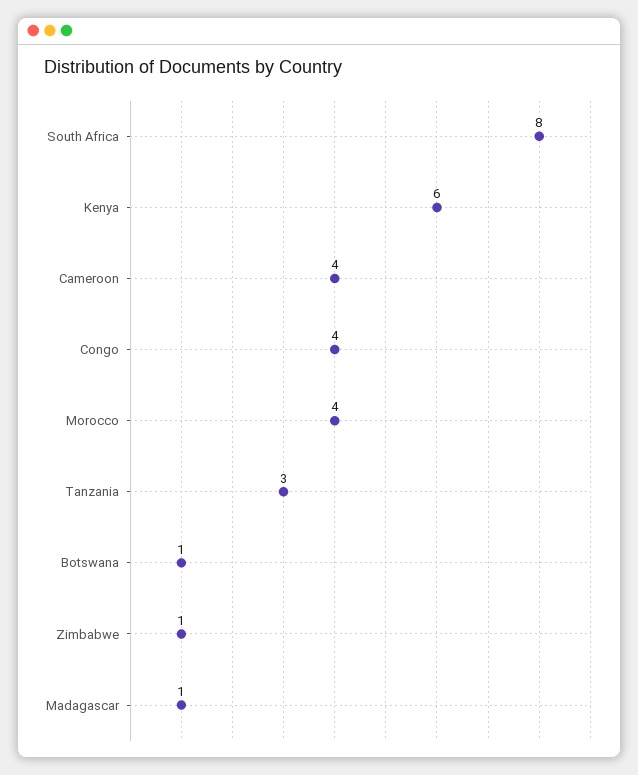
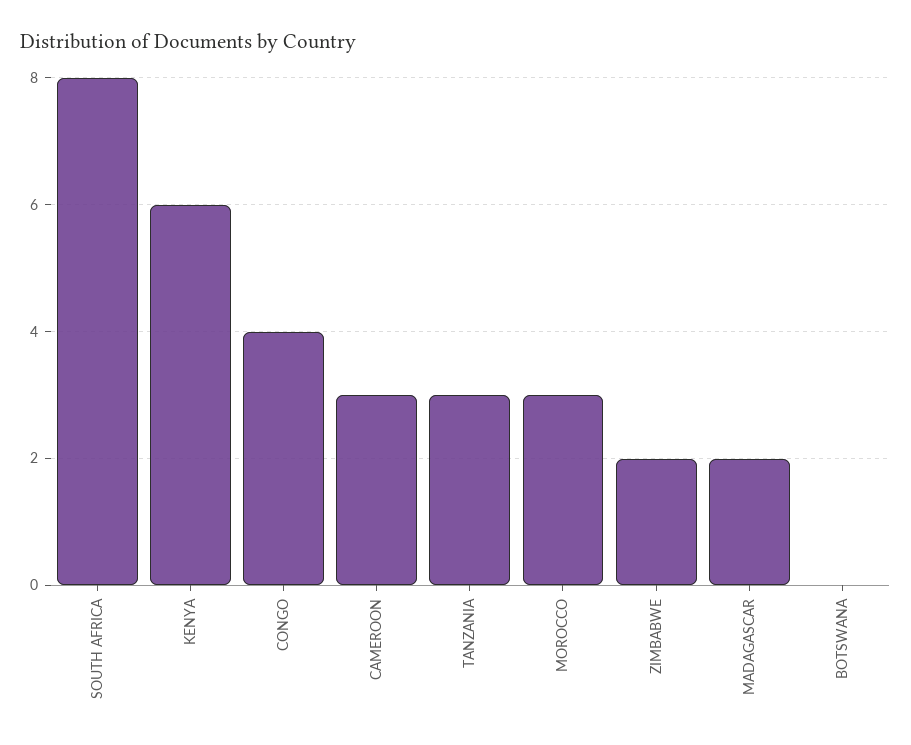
Cameroon: 4 -> 3
Morocco: 4 -> 3
Botswana: 1 -> 0
Zimbabwe: 1 -> 2
Madagascar: 1 -> 2

